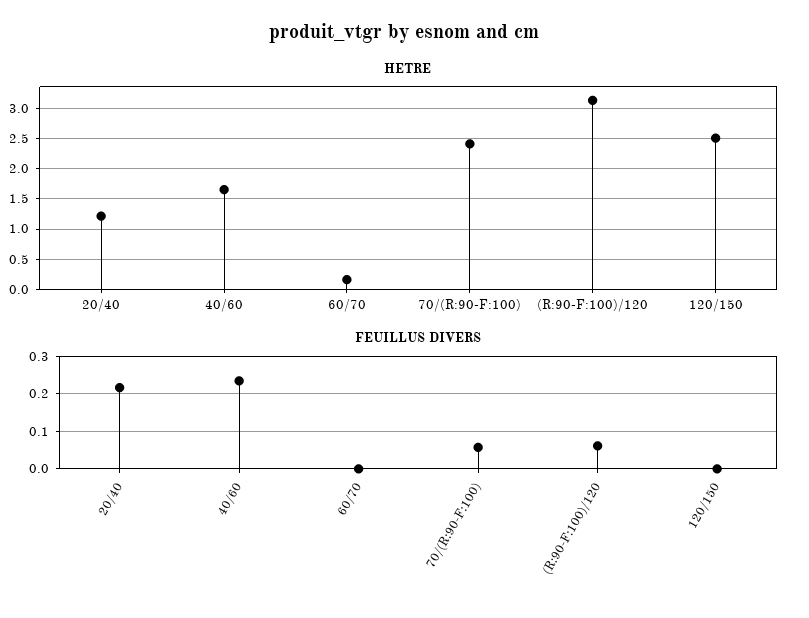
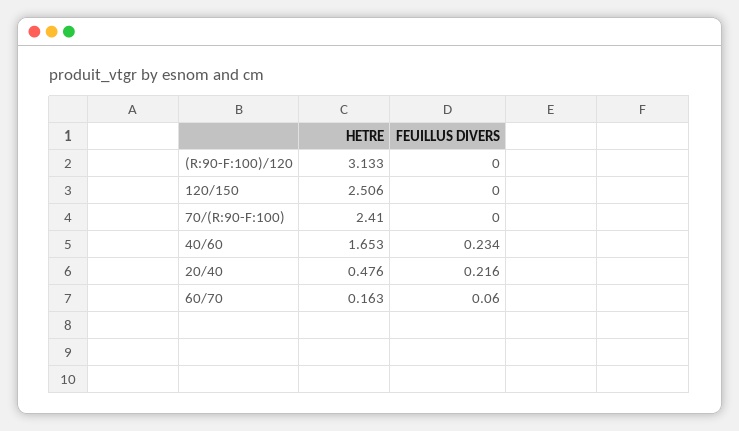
HETRE, 20/40: 1.2 -> 0.476
FEUILLUS DIVERS, 60/70: 0 -> 0.06
FEUILLUS DIVERS, 70/(R:90-F:100): 0.06 -> 0
FEUILLUS DIVERS, (R:90-F:100)/120: 0.06 -> 0

